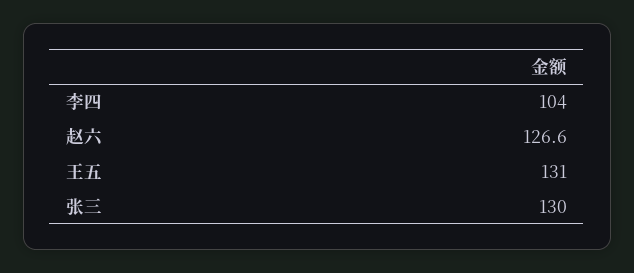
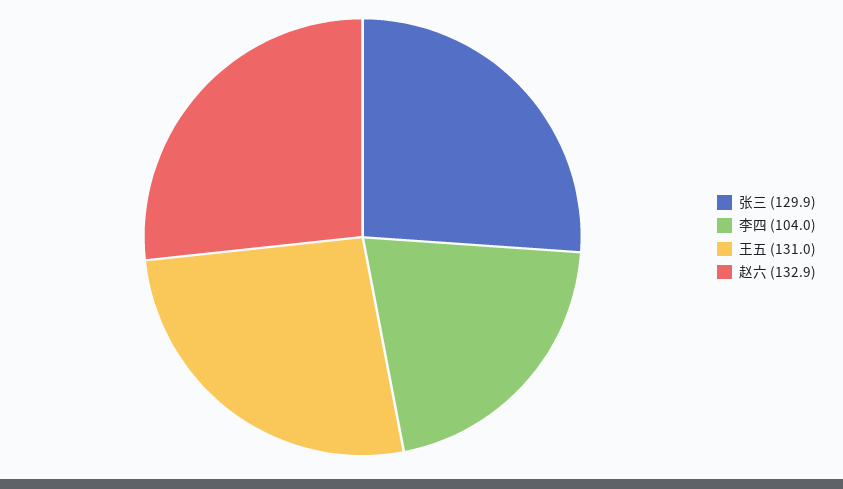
赵六: 126.6 -> 132.9
张三: 130 -> 129.9

